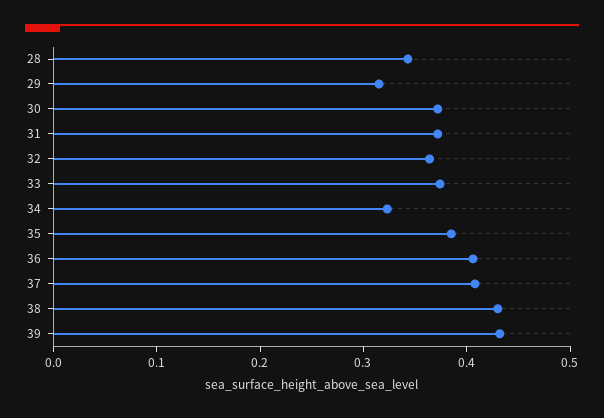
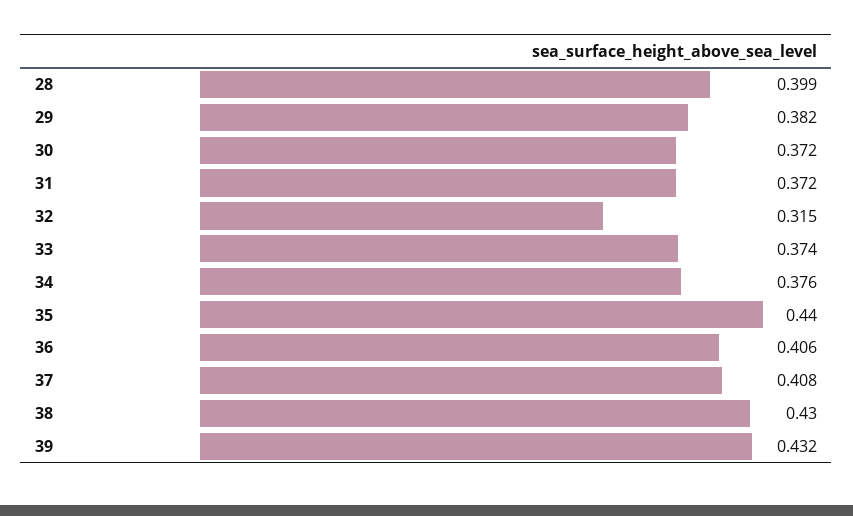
28: 0.34 -> 0.399
29: 0.32 -> 0.382
32: 0.36 -> 0.315
34: 0.32 -> 0.376
35: 0.38 -> 0.44

